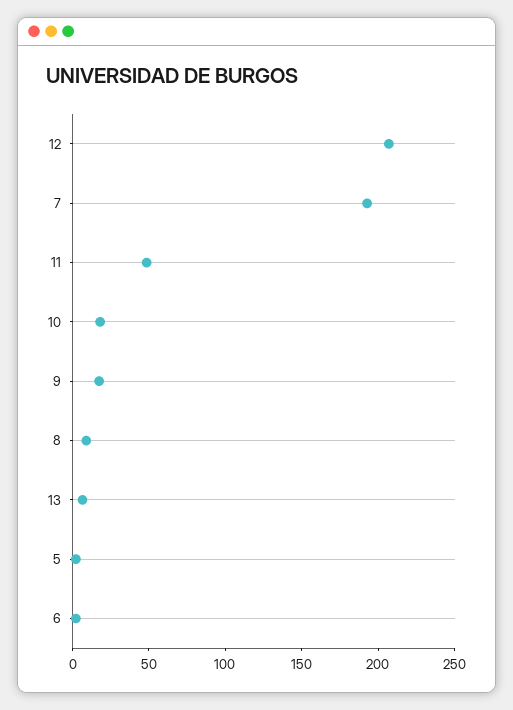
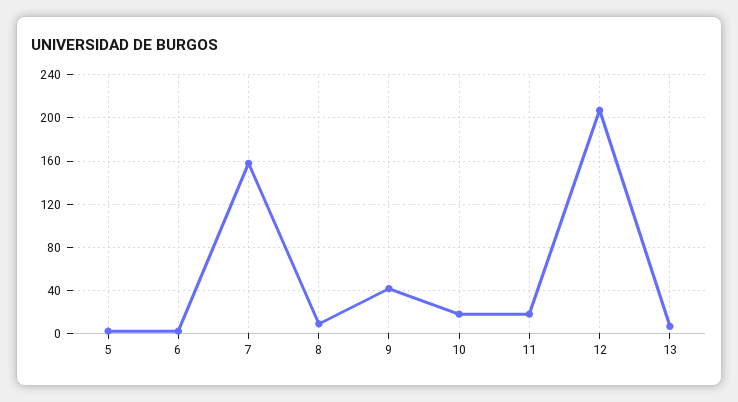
7: 190 -> 160
11: 50 -> 20
9: 20 -> 40

